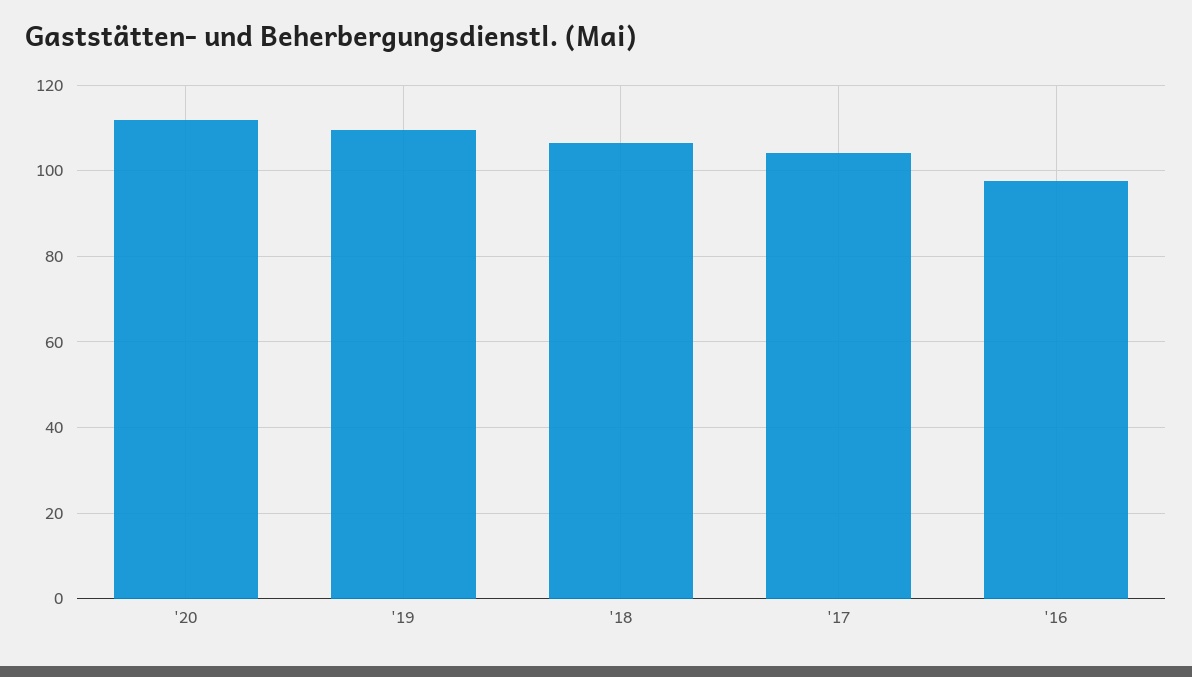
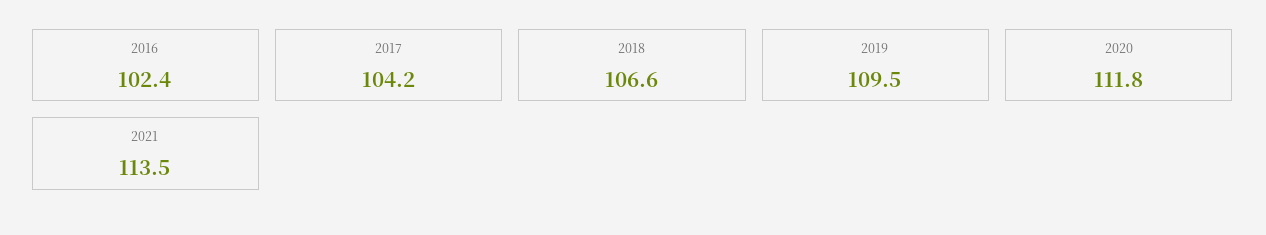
'16: 98 -> 102.4
2021: none -> 113.5

